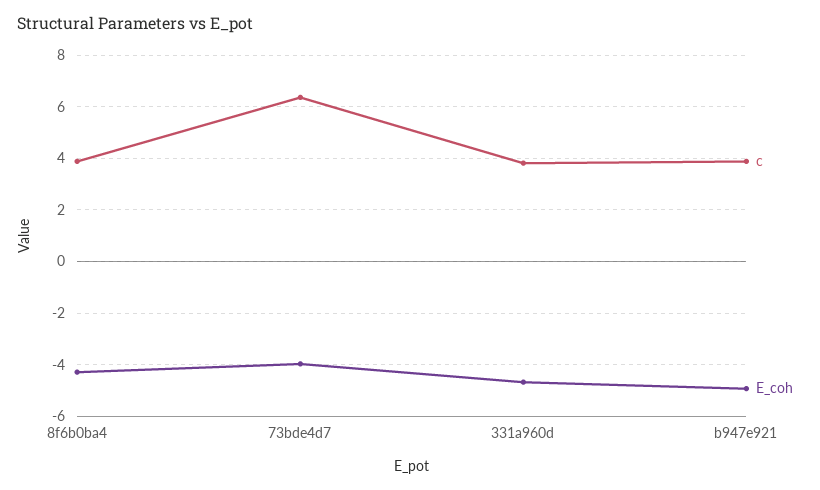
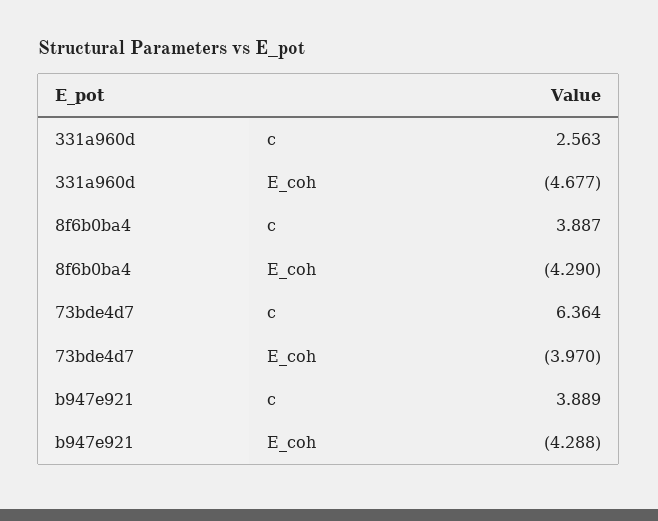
c, 331a960d: 3.75 -> 2.563
E_coh, b947e921: -5 -> -4.288

